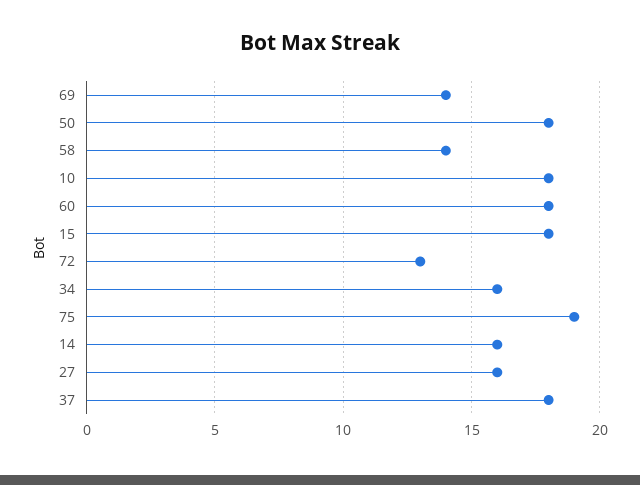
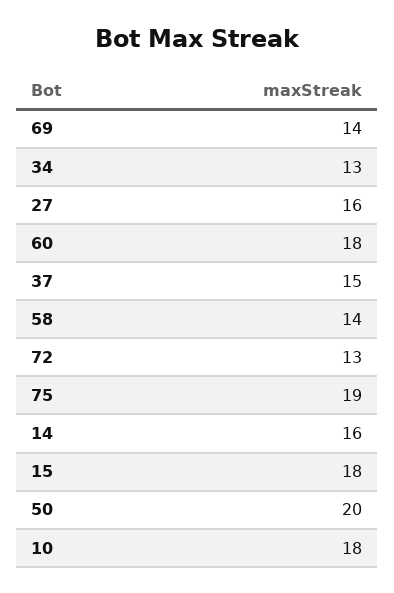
50: 18 -> 20
34: 16 -> 13
37: 18 -> 15

